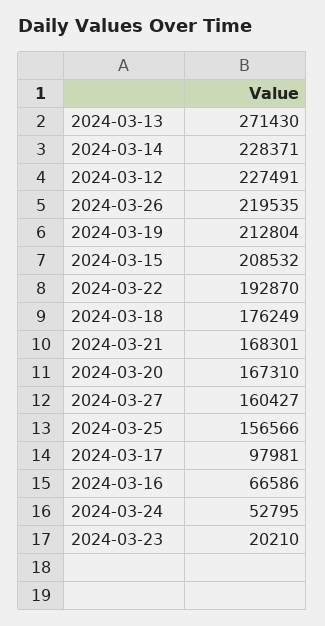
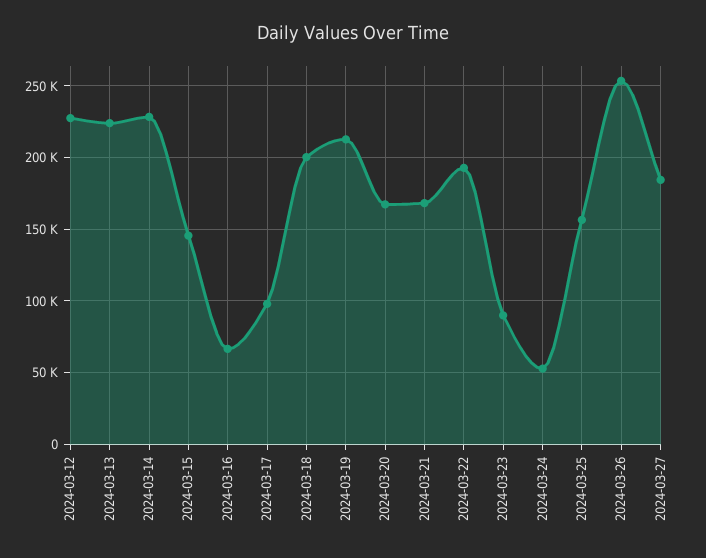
2024-03-13: 271430 -> 225000
2024-03-26: 219535 -> 255000
2024-03-15: 208532 -> 145000
2024-03-18: 176249 -> 200000
2024-03-27: 160427 -> 185000
2024-03-23: 20210 -> 90000

